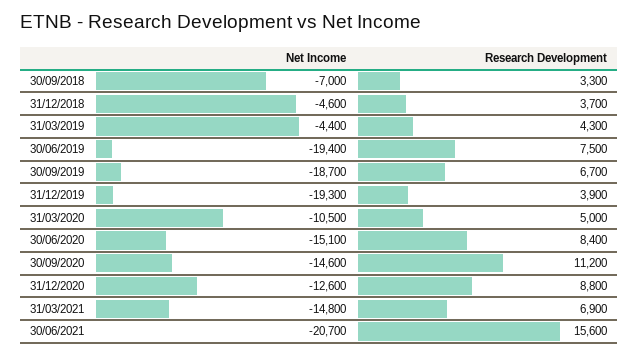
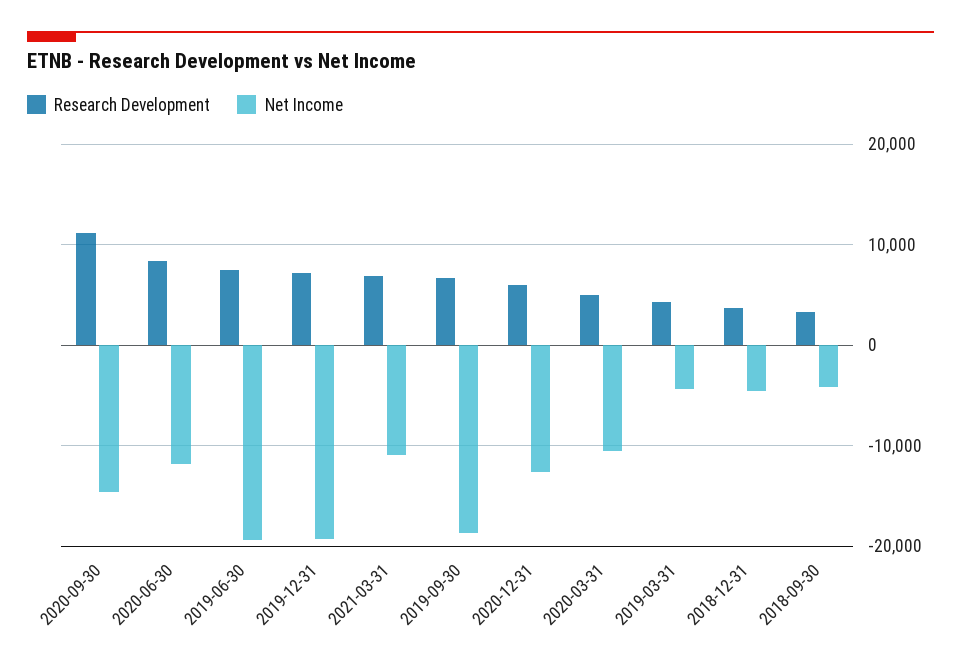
Net Income, 30/09/2018: -7000 -> -4000
Research Development, 31/12/2019: 3900 -> 7000
Net Income, 30/06/2020: -15100 -> -12000
Research Development, 31/12/2020: 8800 -> 6000
Net Income, 31/03/2021: -14800 -> -11000
Net Income, 30/06/2021: -20700 -> none
Research Development, 30/06/2021: 15600 -> none

